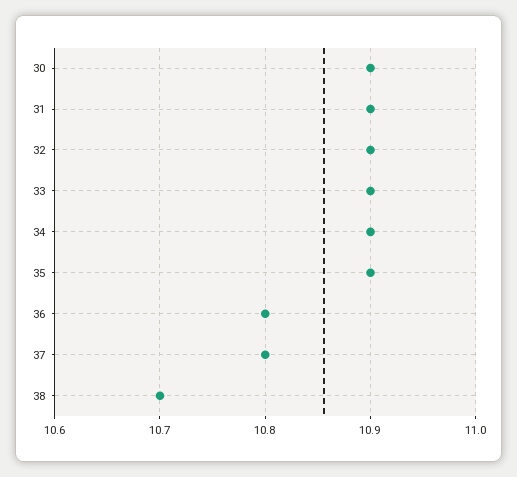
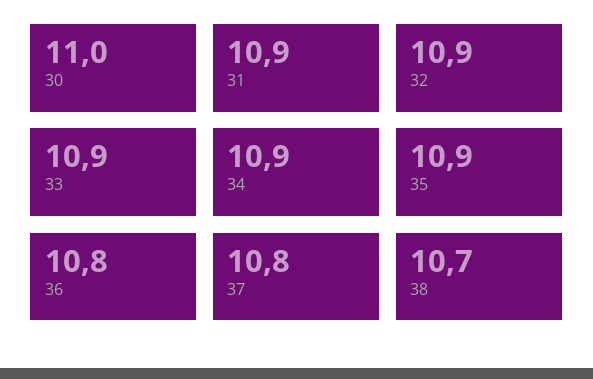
30: 10.9 -> 11

